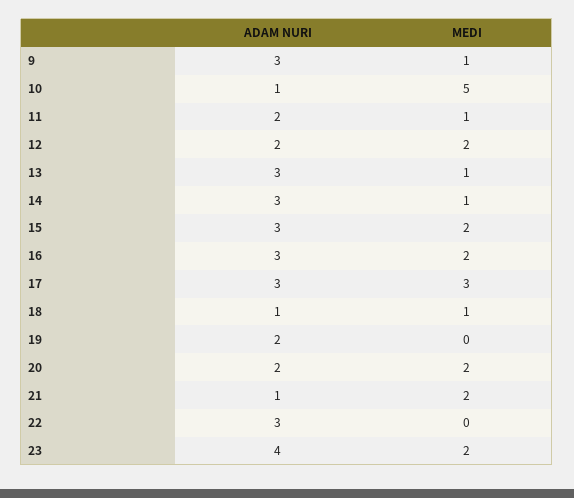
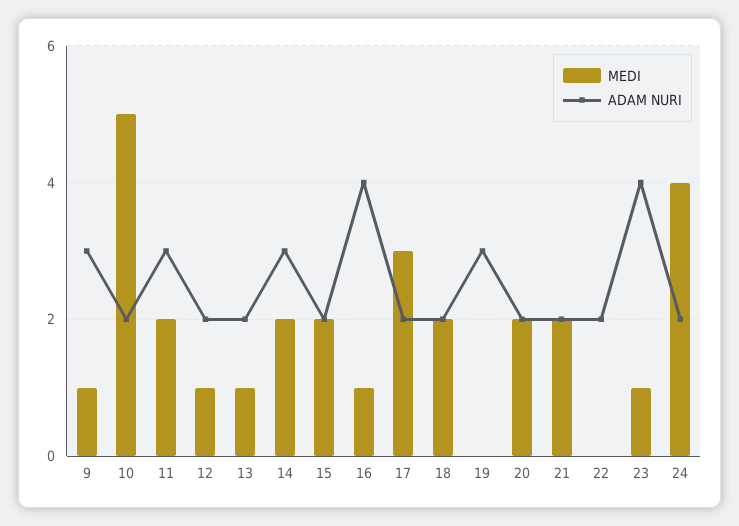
ADAM NURI, 10: 1 -> 2
ADAM NURI, 11: 2 -> 3
MEDI, 11: 1 -> 2
MEDI, 12: 2 -> 1
ADAM NURI, 13: 3 -> 2
MEDI, 14: 1 -> 2
ADAM NURI, 15: 3 -> 2
ADAM NURI, 16: 3 -> 4
MEDI, 16: 2 -> 1
ADAM NURI, 17: 3 -> 2
ADAM NURI, 18: 1 -> 2
MEDI, 18: 1 -> 2
ADAM NURI, 19: 2 -> 3
ADAM NURI, 21: 1 -> 2
ADAM NURI, 22: 3 -> 2
MEDI, 23: 2 -> 1
MEDI, 24: none -> 4
ADAM NURI, 24: none -> 2

